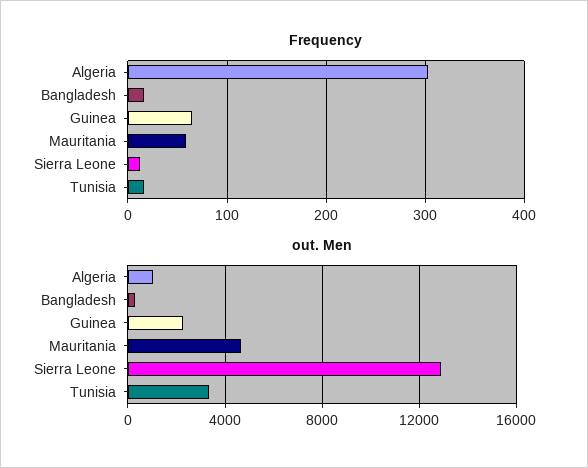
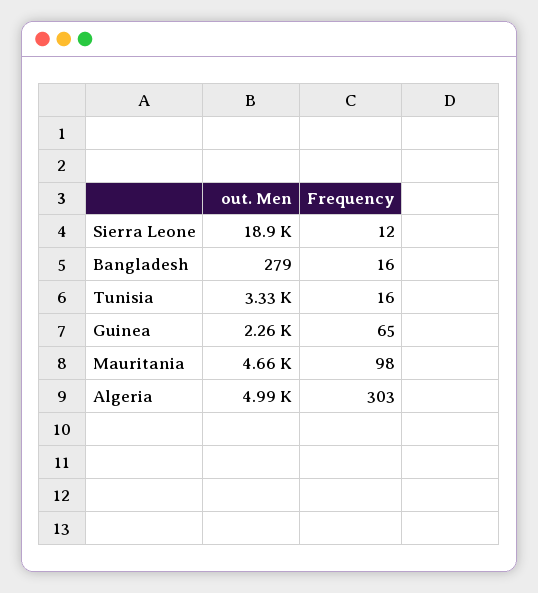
Frequency, Mauritania: 60 -> 98
out. Men, Algeria: 1000 -> 4990
out. Men, Sierra Leone: 13000 -> 18900

